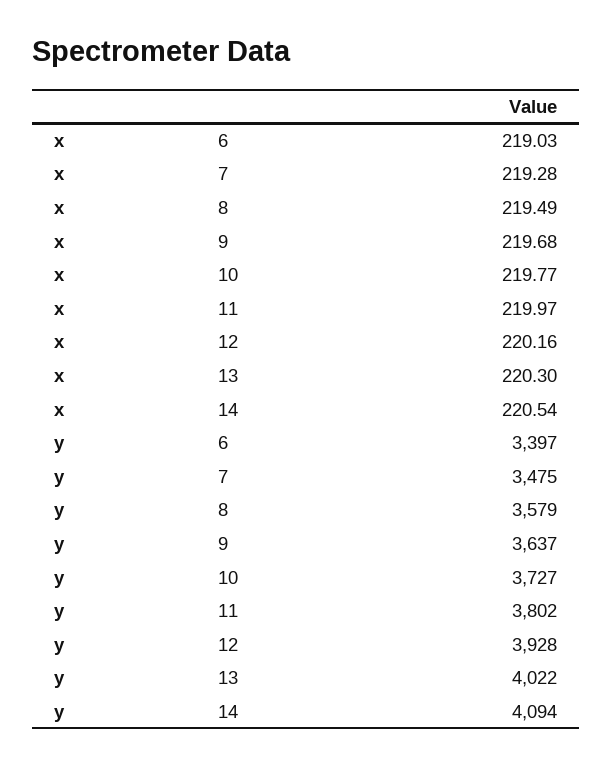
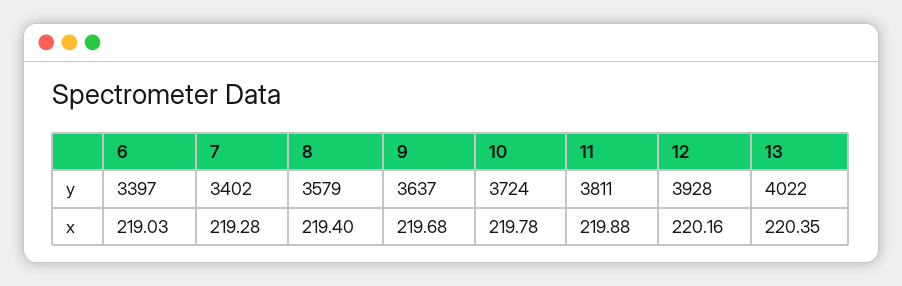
x, 8: 219.49 -> 219.4
x, 10: 219.77 -> 219.78
x, 11: 219.97 -> 219.88
x, 13: 220.3 -> 220.35
x, 14: 220.54 -> none
y, 7: 3475 -> 3402
y, 10: 3727 -> 3724
y, 11: 3802 -> 3811
y, 14: 4094 -> none

